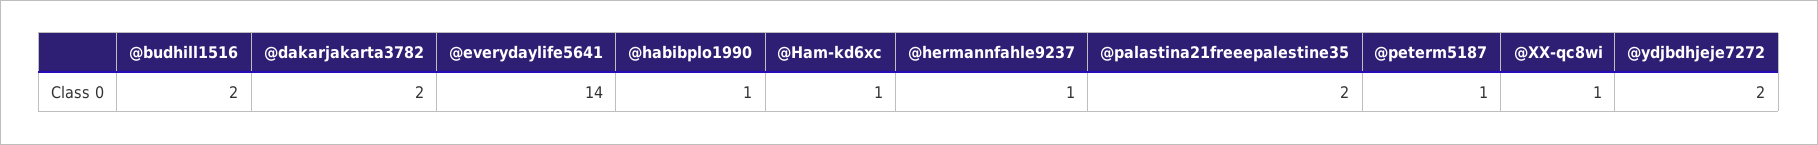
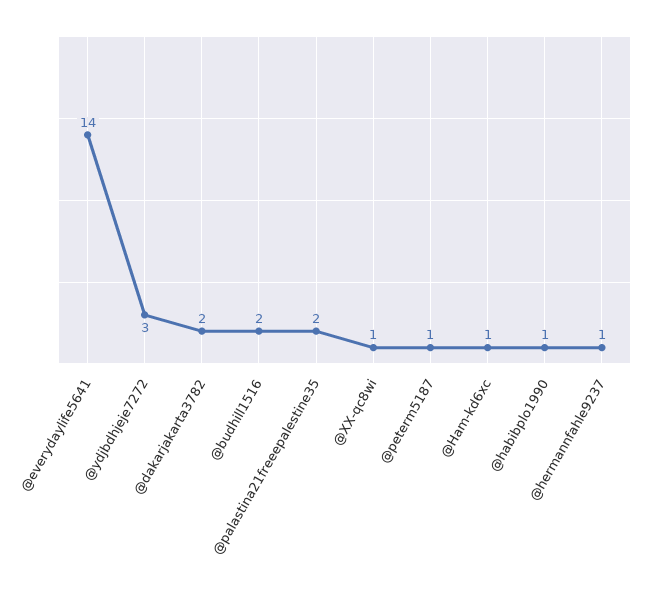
@ydjbdhjeje7272: 2 -> 3

